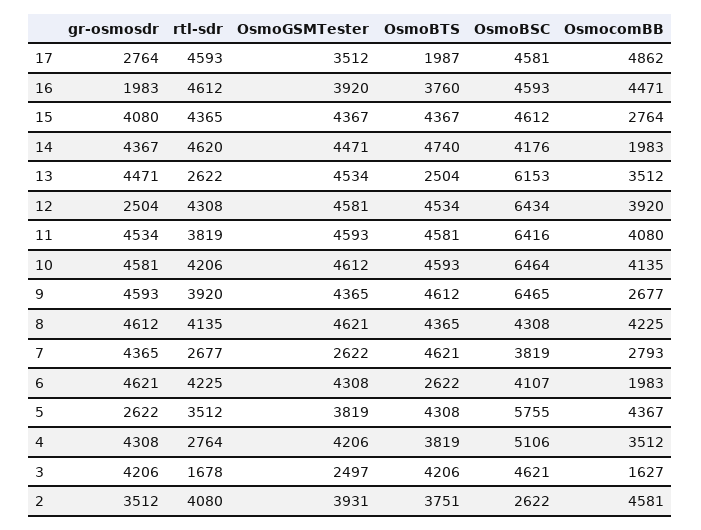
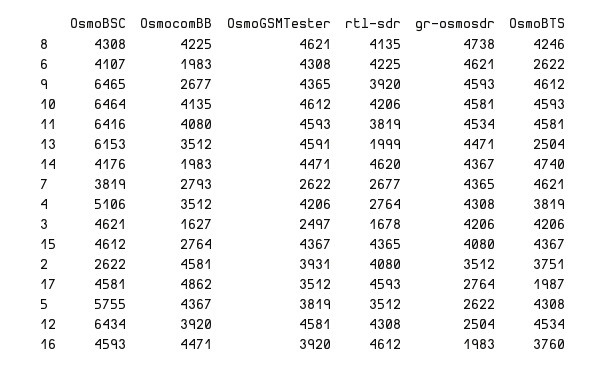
rtl-sdr, 13: 2622 -> 1999
OsmoGSMTester, 13: 4534 -> 4591
gr-osmosdr, 8: 4612 -> 4738
OsmoBTS, 8: 4365 -> 4246

